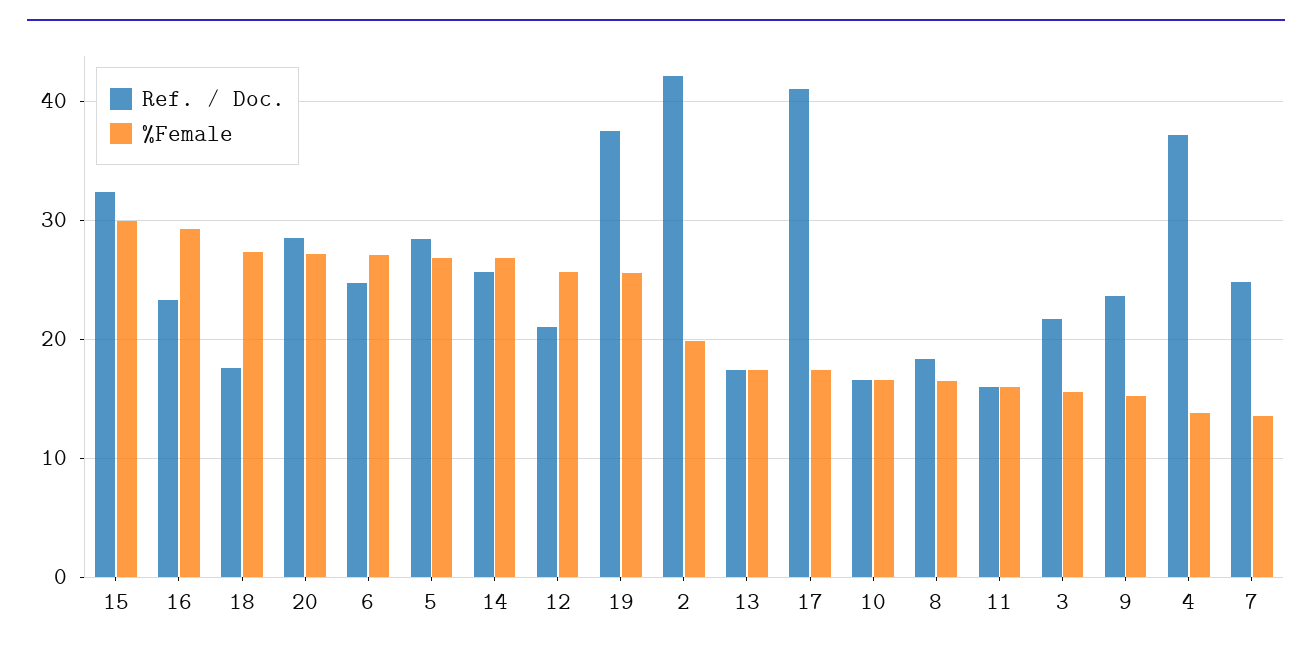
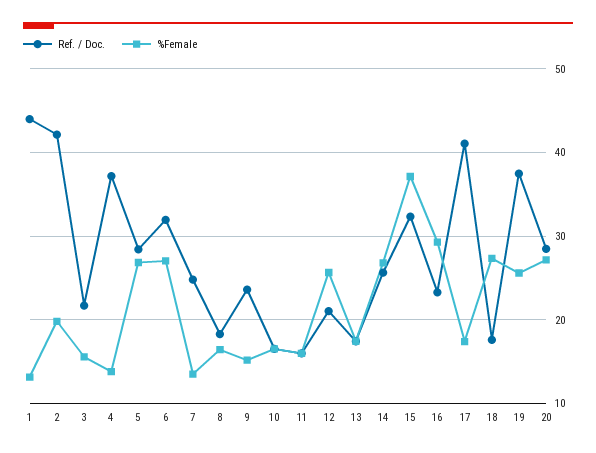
%Female, 15: 30 -> 37
Ref. / Doc., 6: 25 -> 32
Ref. / Doc., 1: none -> 44
%Female, 1: none -> 13

